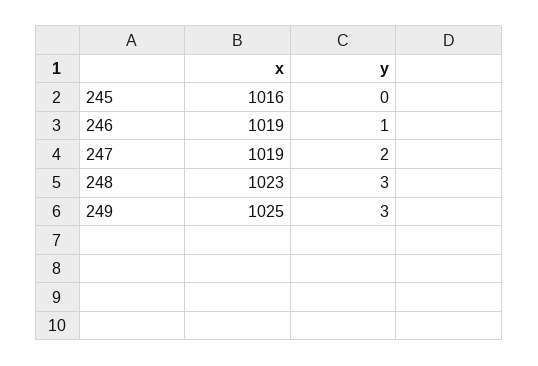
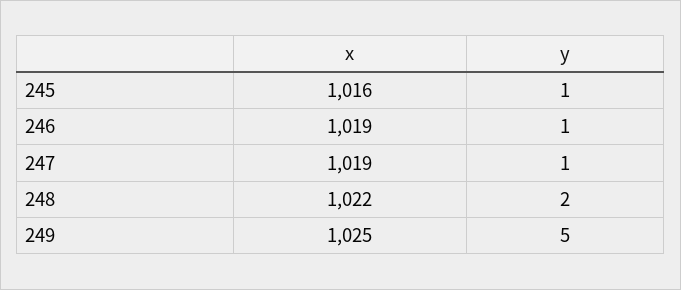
y, 245: 0 -> 1
y, 247: 2 -> 1
x, 248: 1023 -> 1022
y, 248: 3 -> 2
y, 249: 3 -> 5

